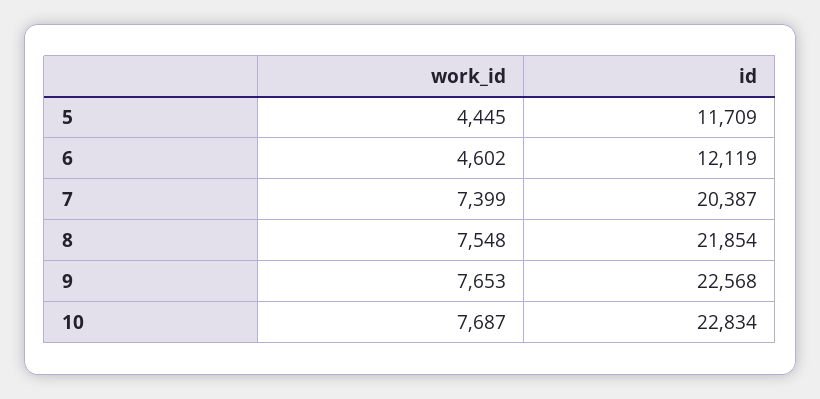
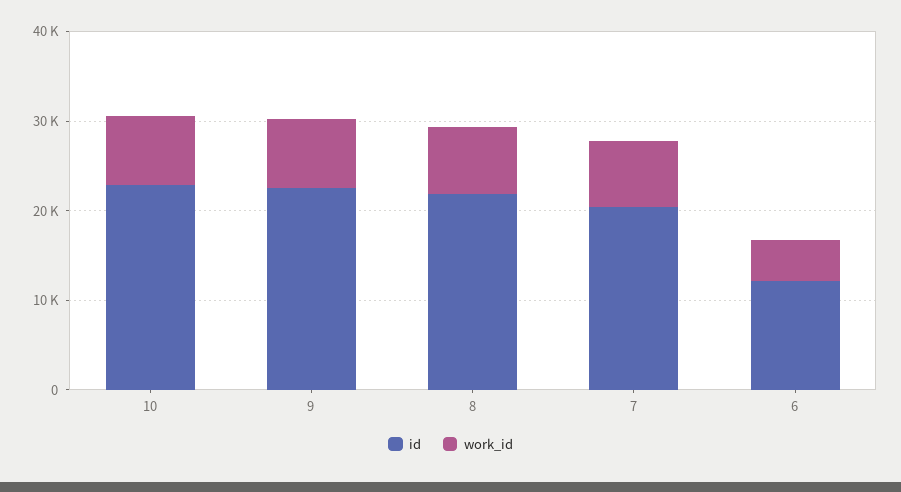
work_id, 5: 4445 -> none
id, 5: 11709 -> none

